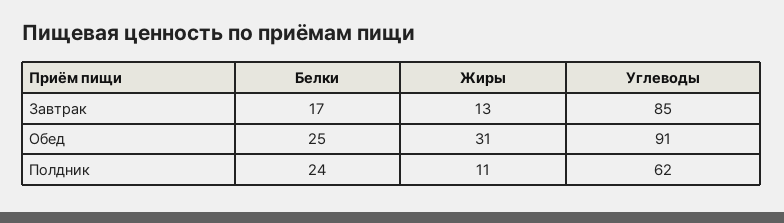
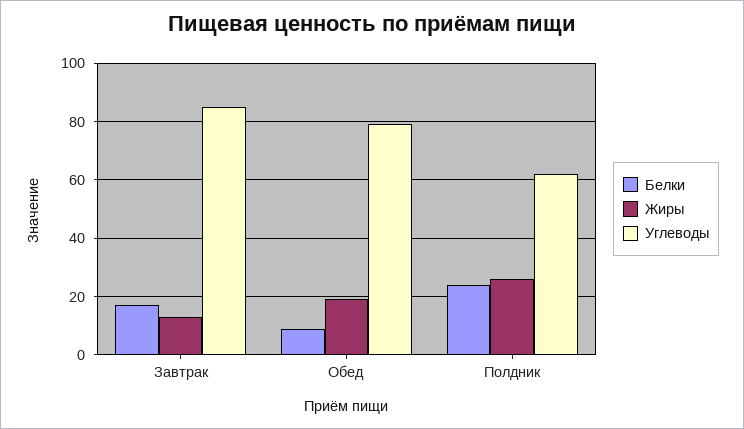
Белки, Обед: 25 -> 10
Жиры, Обед: 31 -> 20
Углеводы, Обед: 91 -> 80
Жиры, Полдник: 11 -> 25

